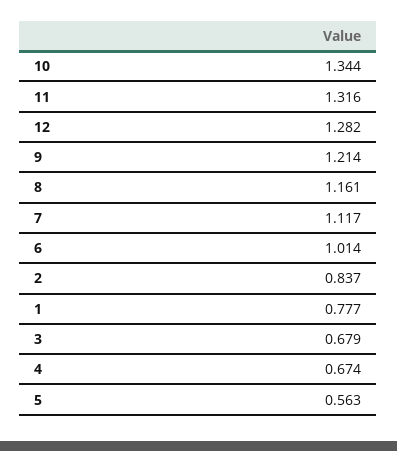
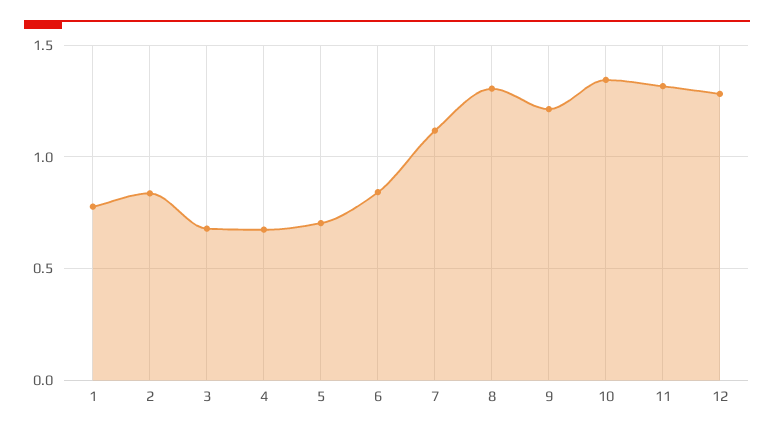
8: 1.161 -> 1.3
6: 1.014 -> 0.85
5: 0.563 -> 0.7

